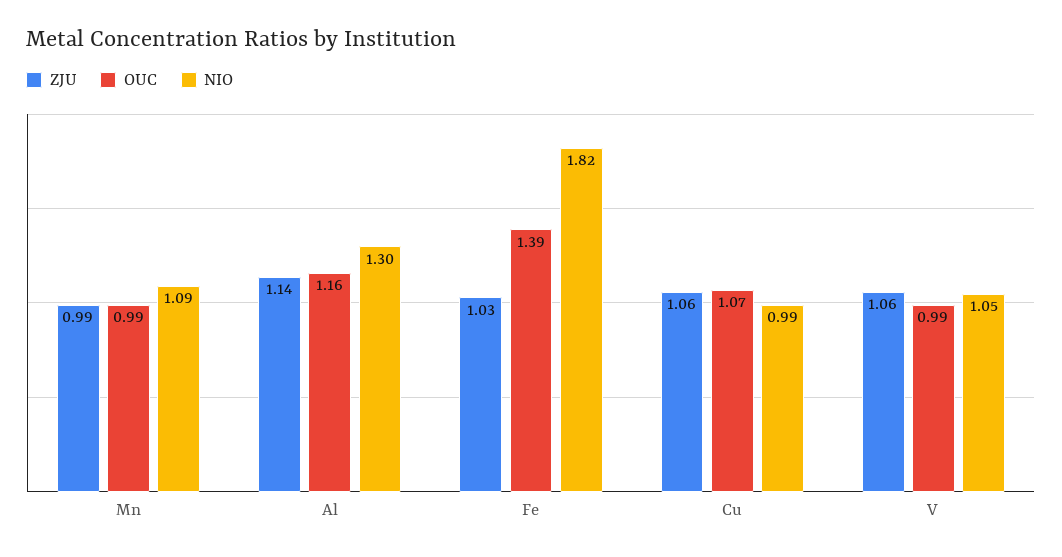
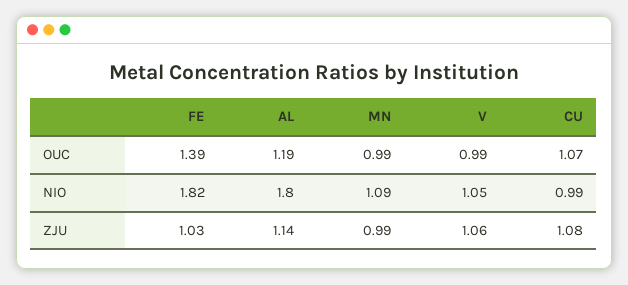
OUC, Al: 1.16 -> 1.19
NIO, Al: 1.3 -> 1.8
ZJU, Cu: 1.06 -> 1.08

